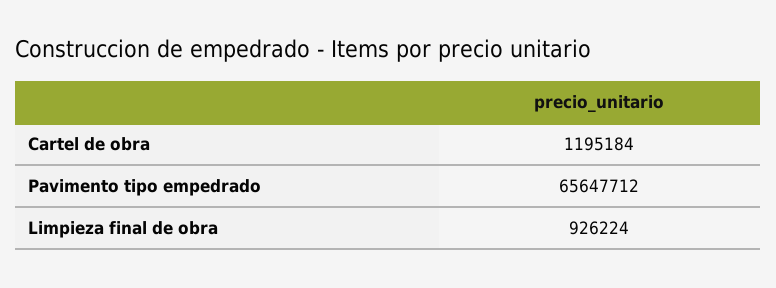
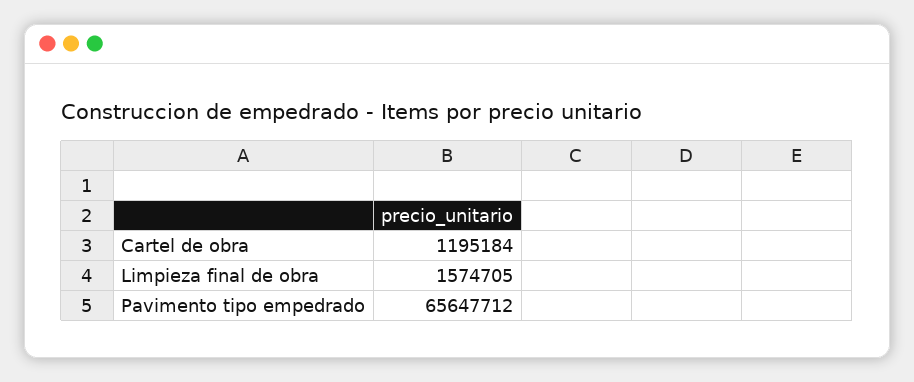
Limpieza final de obra: 926224 -> 1574705

